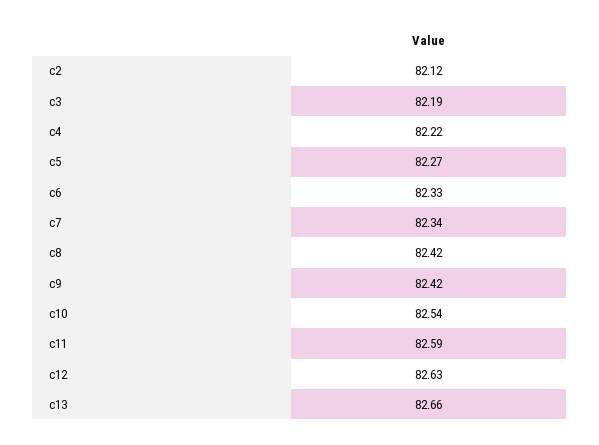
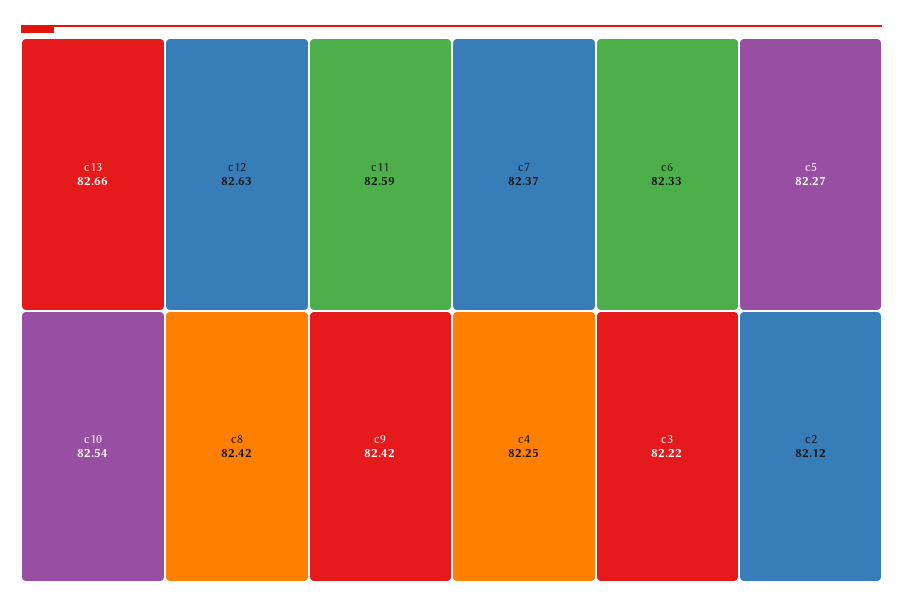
c3: 82.19 -> 82.22
c4: 82.22 -> 82.25
c7: 82.34 -> 82.37

